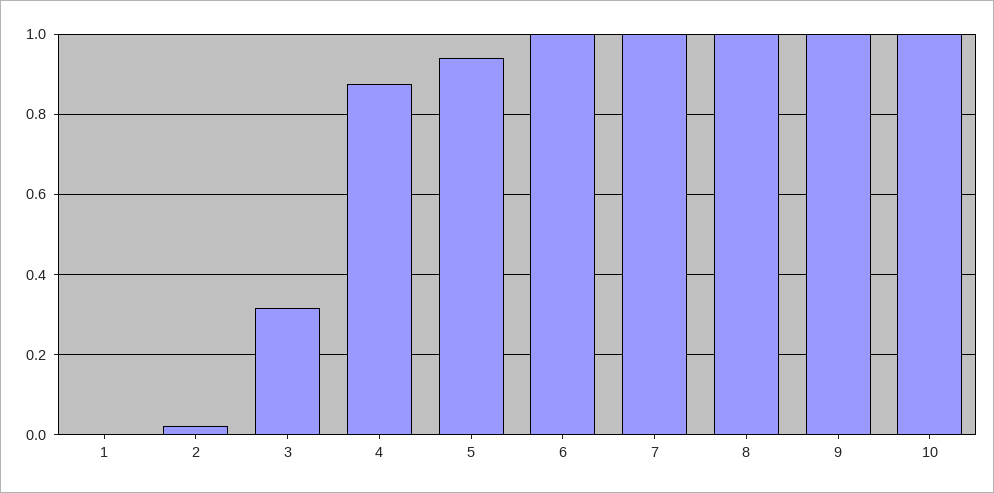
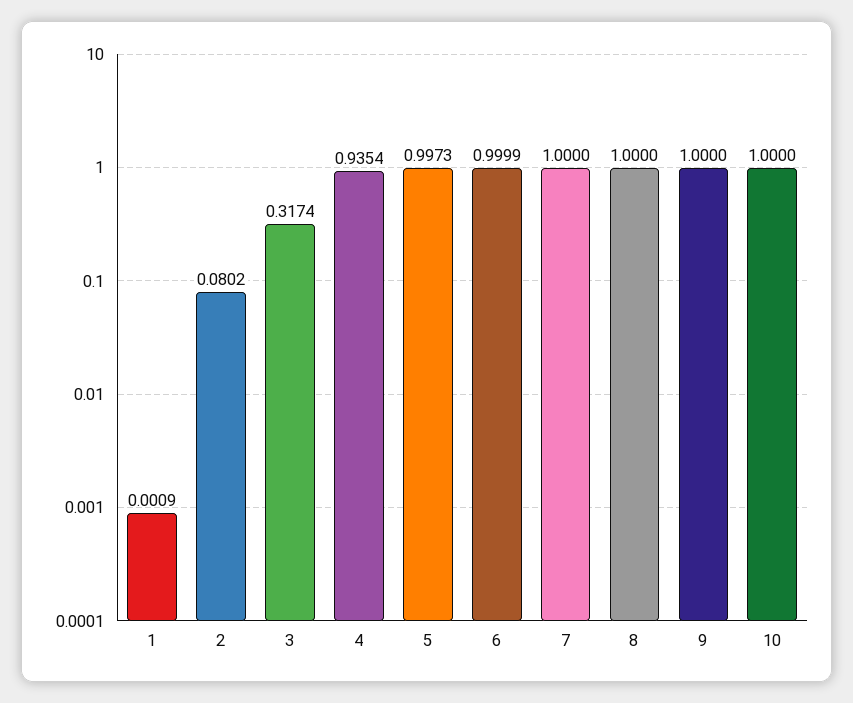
2: 0.02 -> 0.0802
4: 0.88 -> 0.9354
5: 0.94 -> 0.9973

